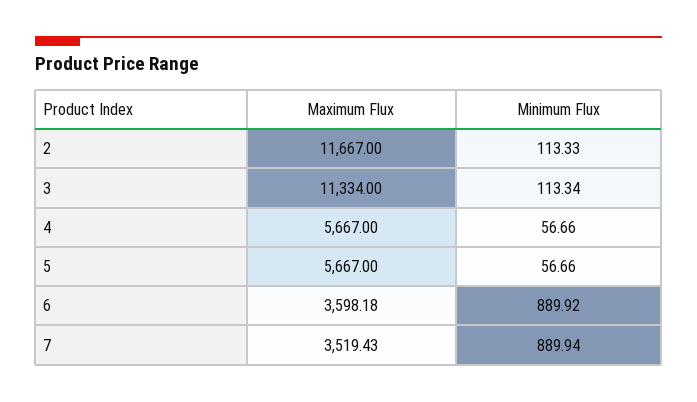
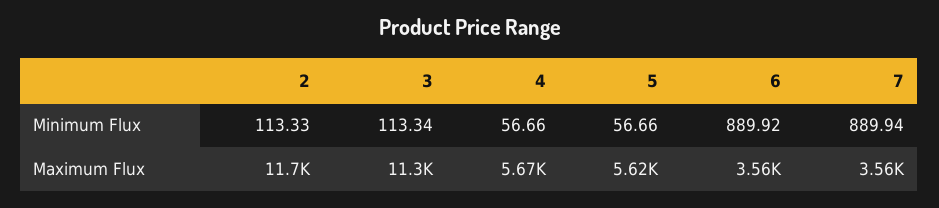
Maximum Flux, 5: 5667 -> 5620
Maximum Flux, 6: 3598.18 -> 3560
Maximum Flux, 7: 3519.43 -> 3560

